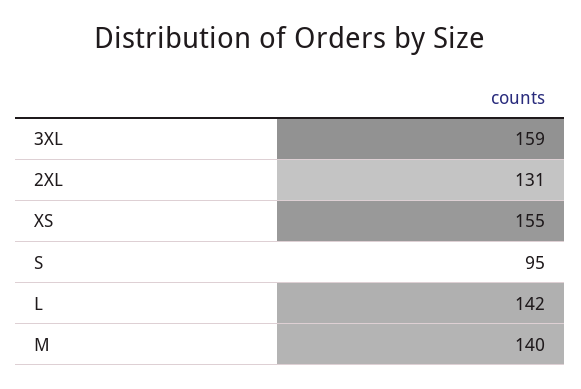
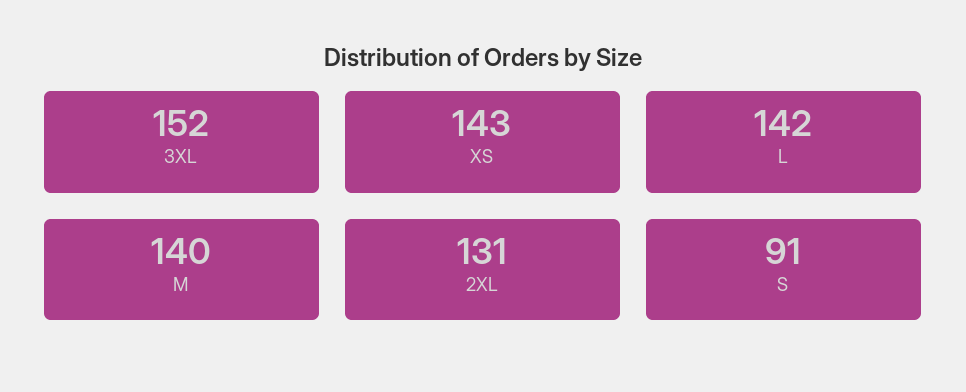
3XL: 159 -> 152
XS: 155 -> 143
S: 95 -> 91

